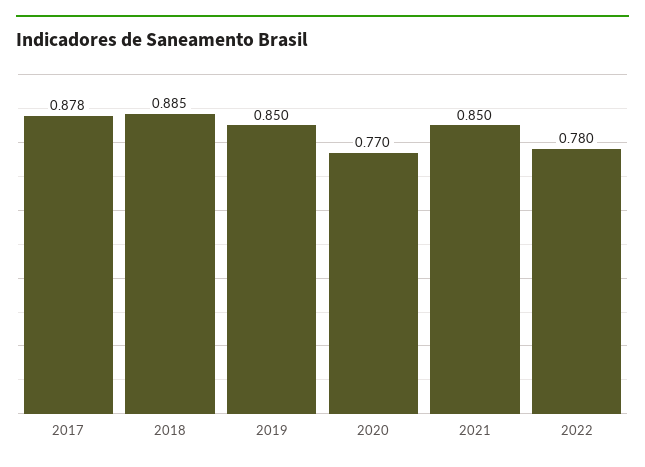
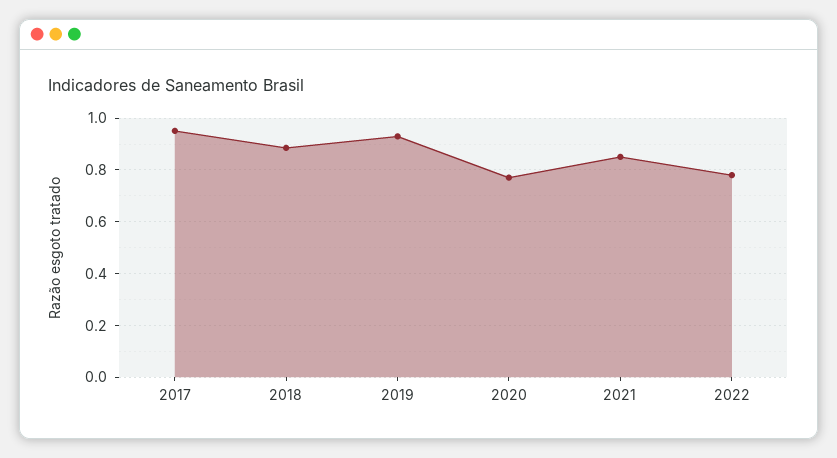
2017: 0.878 -> 0.95
2019: 0.85 -> 0.925

